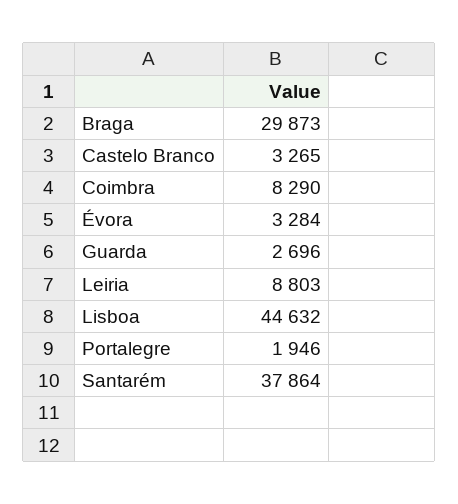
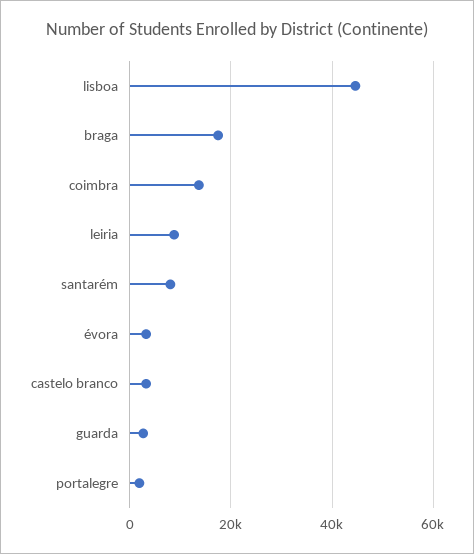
Braga: 29873 -> 18000
Coimbra: 8290 -> 14000
Santarém: 37864 -> 8000

